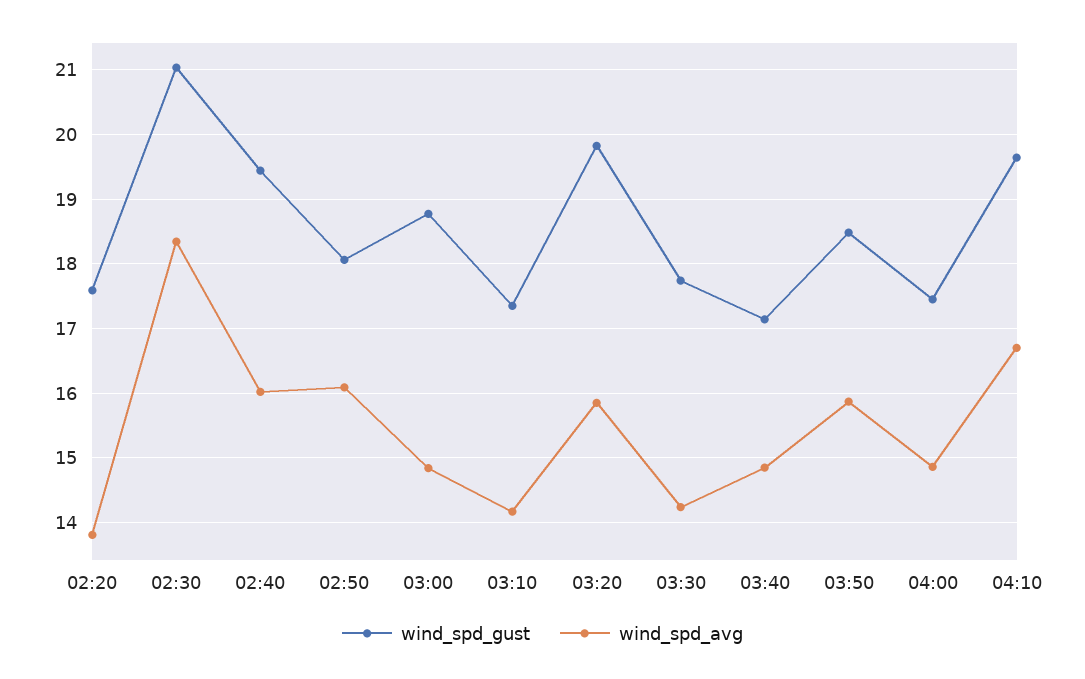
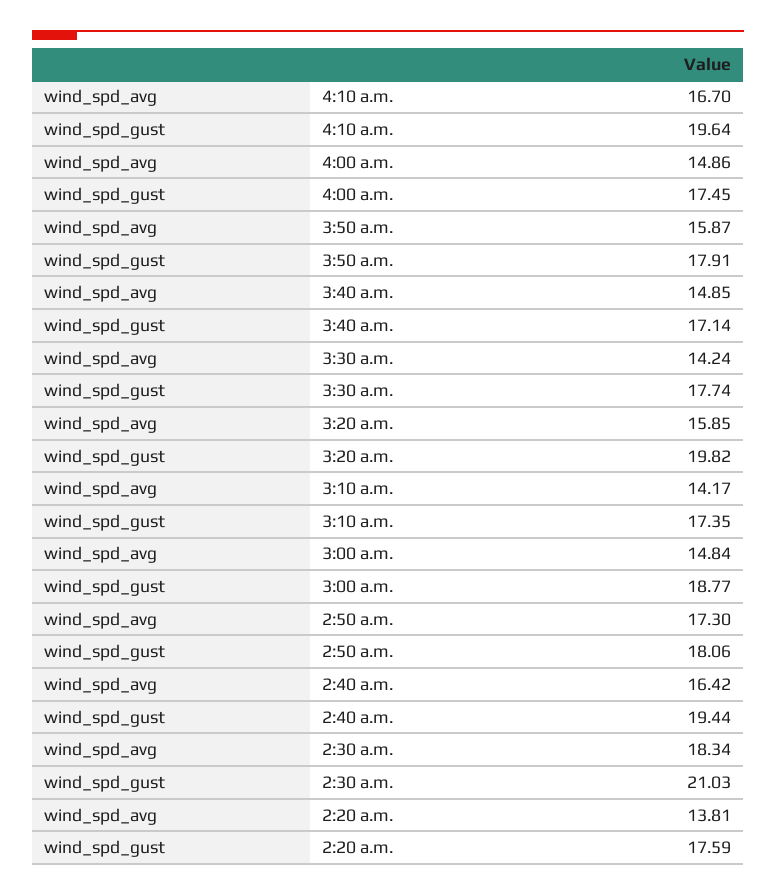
wind_spd_avg, 02:40: 16 -> 16.42
wind_spd_avg, 02:50: 16.1 -> 17.3
wind_spd_gust, 03:50: 18.5 -> 17.91

